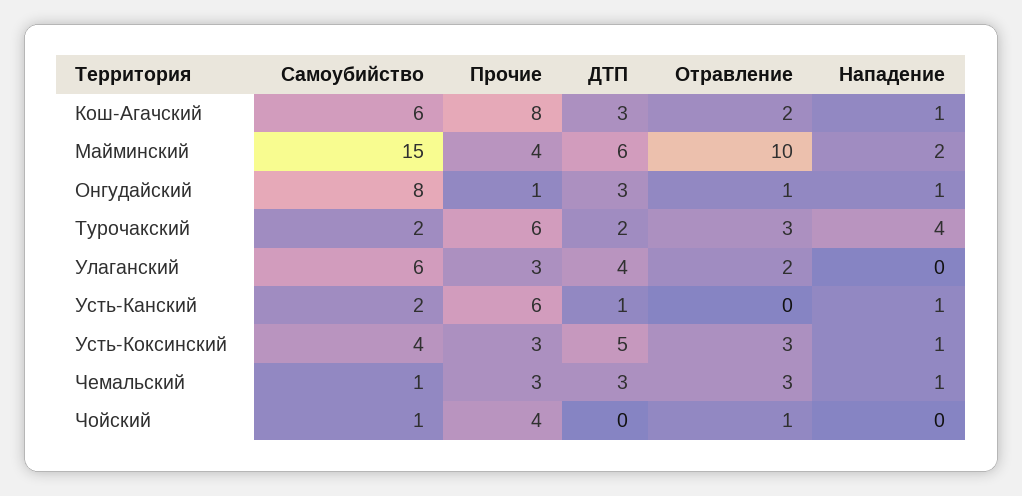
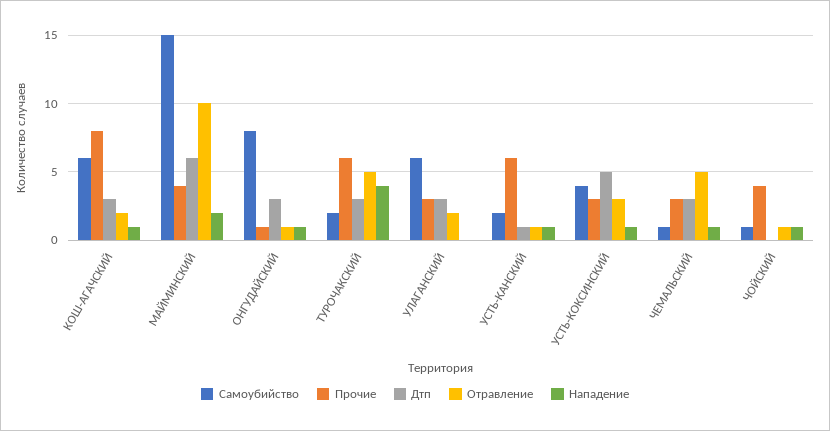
ДТП, Турочакский: 2 -> 3
Отравление, Турочакский: 3 -> 5
ДТП, Улаганский: 4 -> 3
Отравление, Усть-Канский: 0 -> 1
Отравление, Чемальский: 3 -> 5
Нападение, Чойский: 0 -> 1

